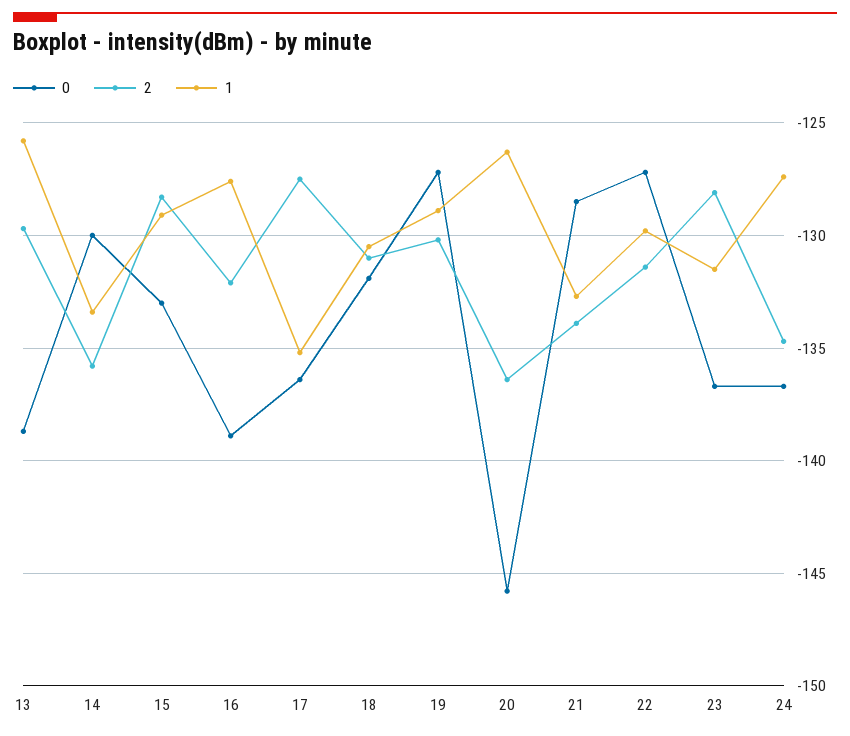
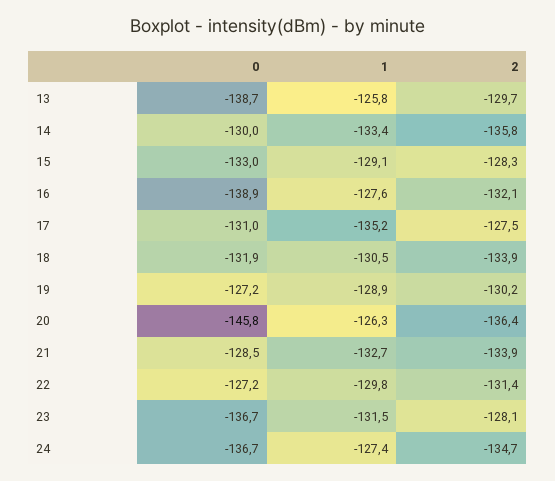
0, 17: -136.5 -> -131
2, 18: -131 -> -133.9

